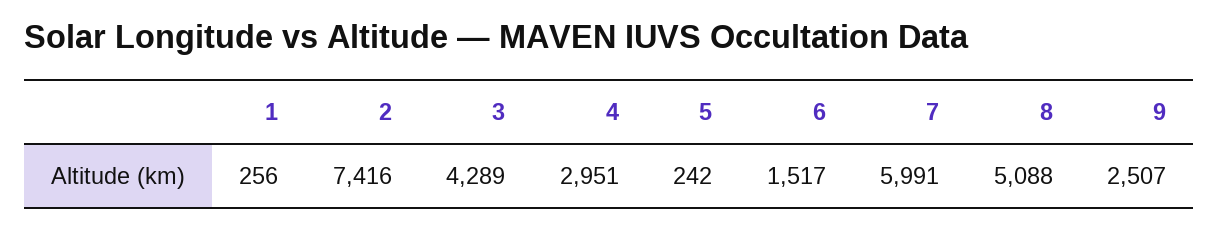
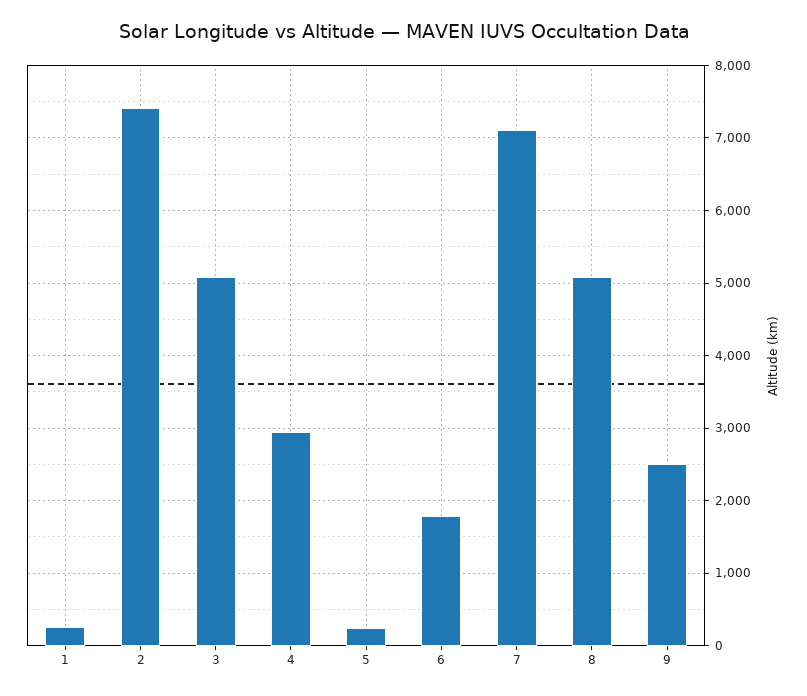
3: 4289 -> 5100
6: 1517 -> 1800
7: 5991 -> 7100

